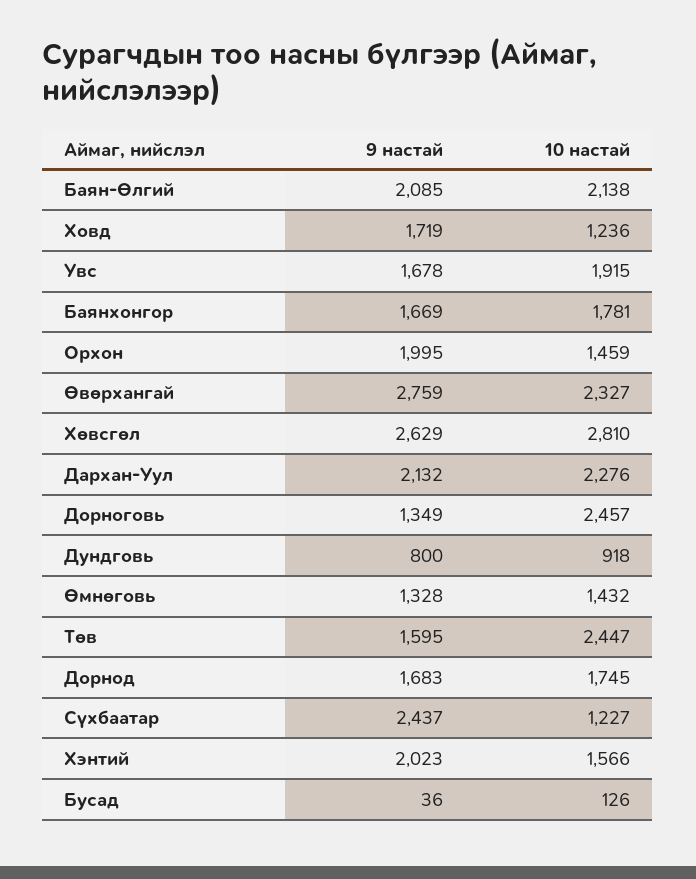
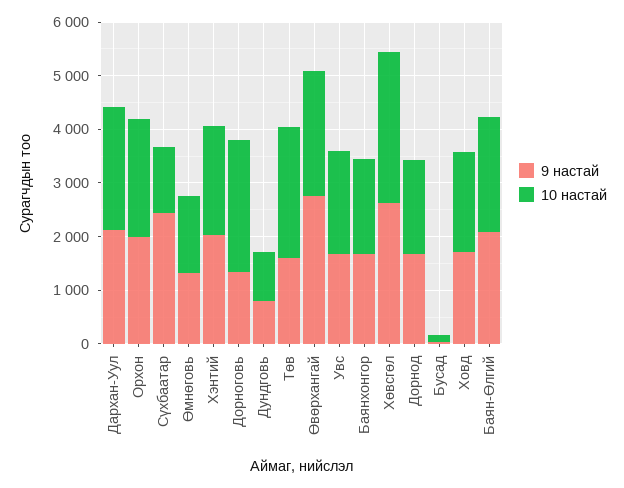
10 настай, Ховд: 1236 -> 1800
10 настай, Орхон: 1459 -> 2200
10 настай, Хэнтий: 1566 -> 2000

